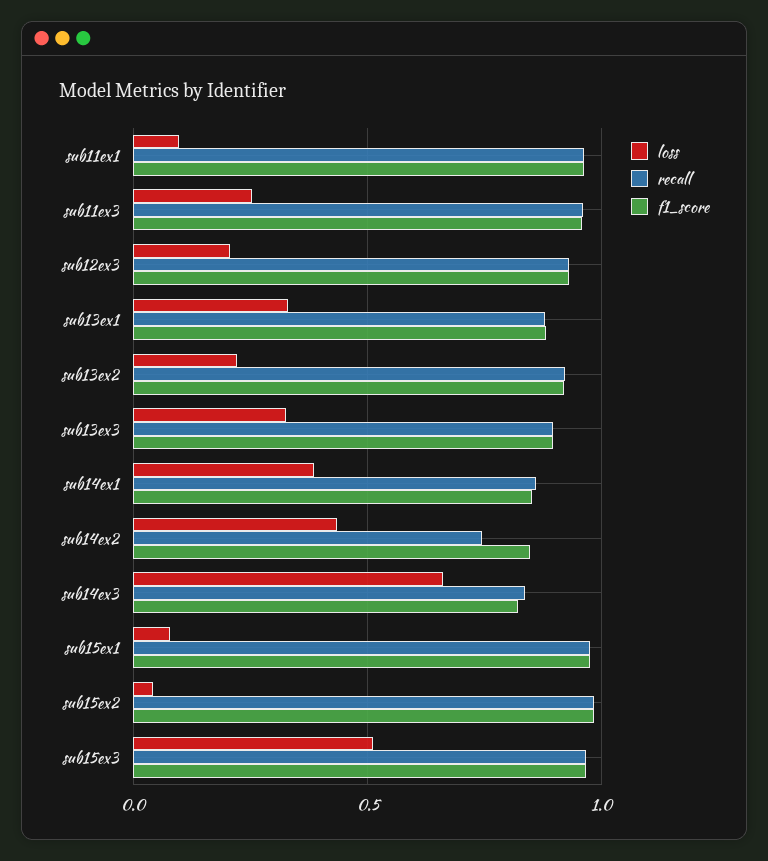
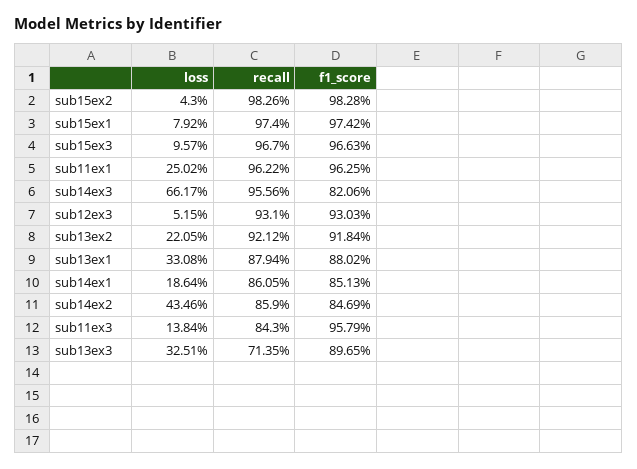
loss, sub11ex1: 0.1 -> 0.2502
loss, sub11ex3: 0.25 -> 0.1384
recall, sub11ex3: 0.95 -> 0.843
loss, sub12ex3: 0.2 -> 0.0515
recall, sub13ex3: 0.9 -> 0.7135
loss, sub14ex1: 0.4 -> 0.1864
recall, sub14ex2: 0.75 -> 0.859
recall, sub14ex3: 0.85 -> 0.9556
loss, sub15ex3: 0.5 -> 0.0957

